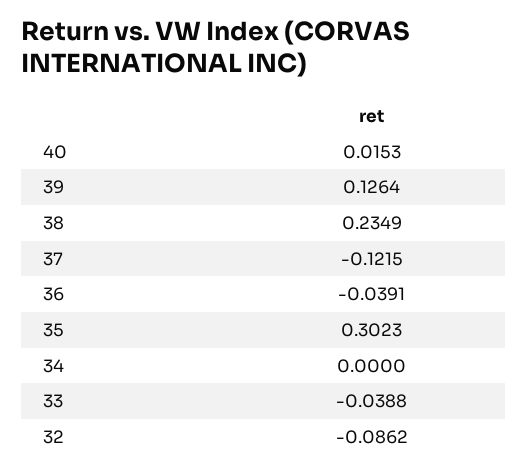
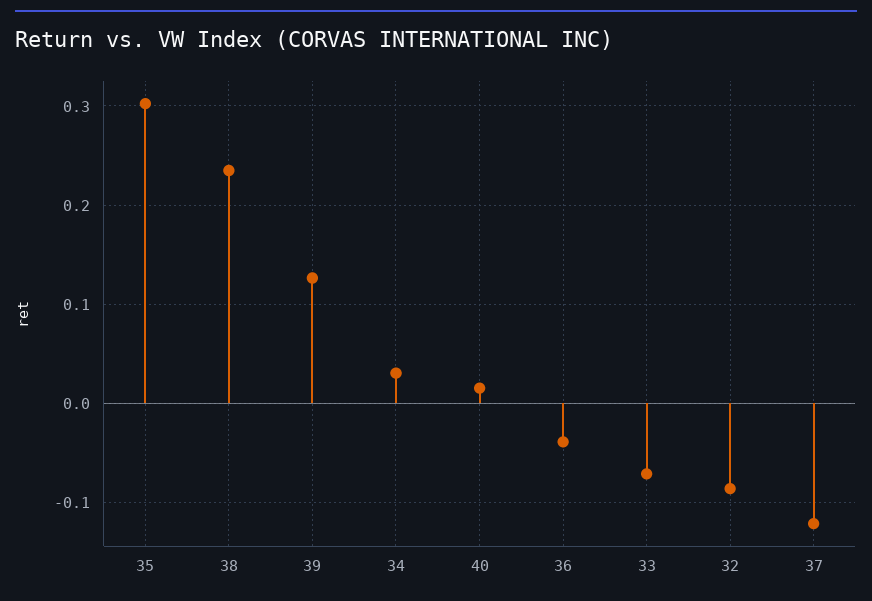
34: 0 -> 0.03
33: -0.0388 -> -0.07

